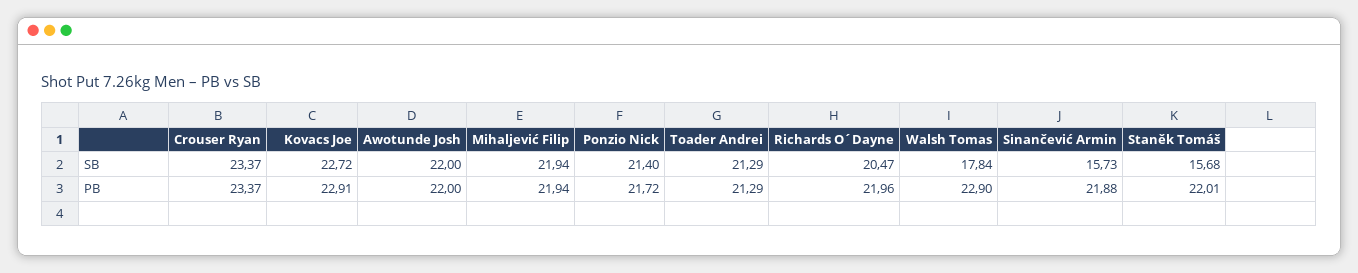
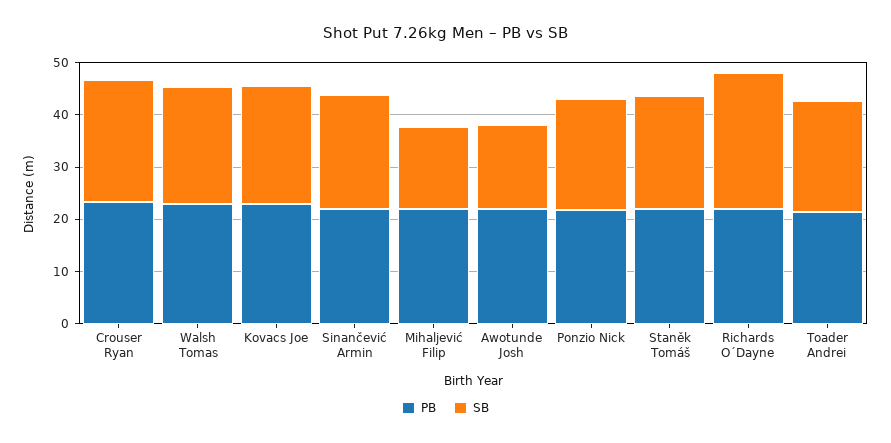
SB, Awotunde Josh: 22 -> 16
SB, Mihaljević Filip: 21.94 -> 16
SB, Richards O´Dayne: 20.47 -> 26
SB, Walsh Tomas: 17.84 -> 22
SB, Sinančević Armin: 15.73 -> 22
SB, Staněk Tomáš: 15.68 -> 22

